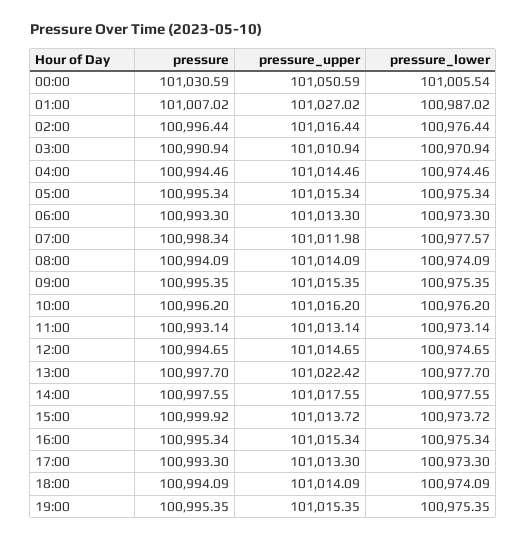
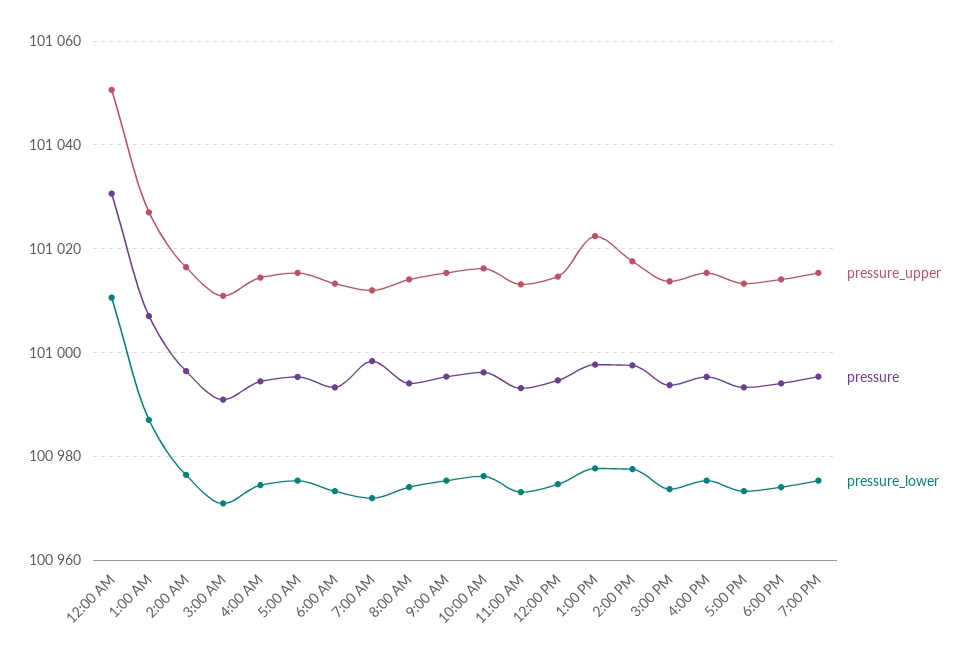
pressure_lower, 00:00: 101005.54 -> 101010
pressure_lower, 07:00: 100977.57 -> 100972
pressure, 15:00: 100999.92 -> 100994

